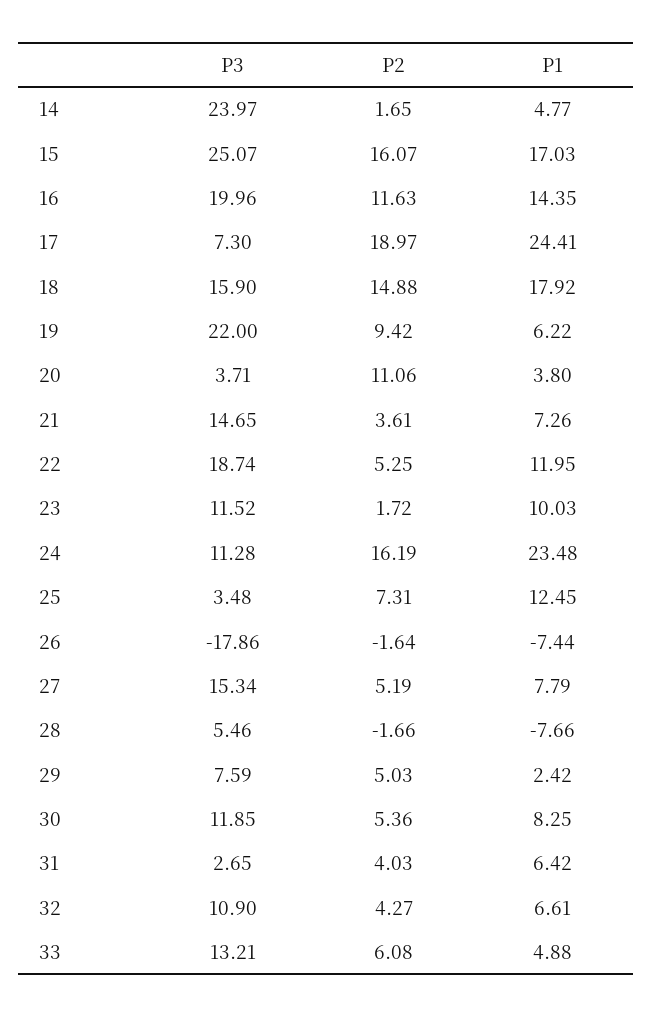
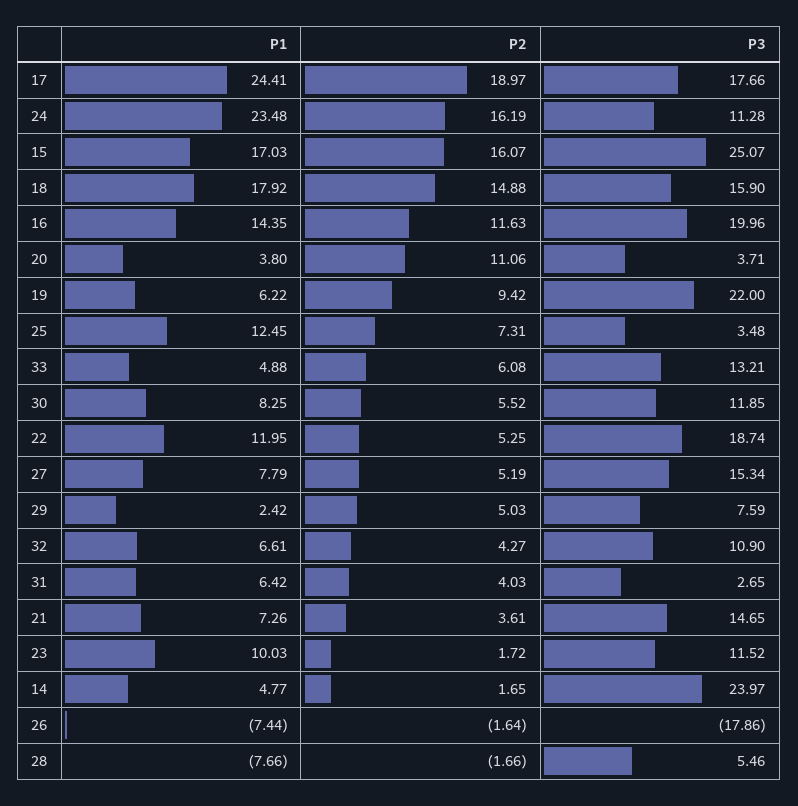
P3, 17: 7.3 -> 17.66
P2, 30: 5.36 -> 5.52

